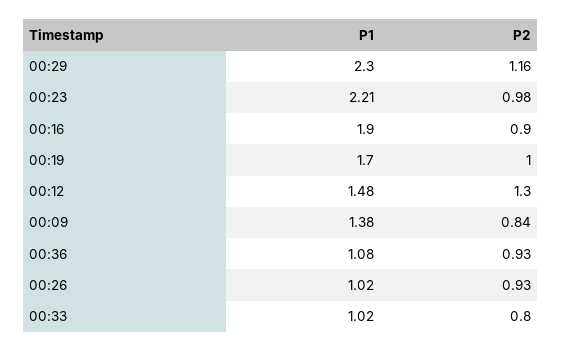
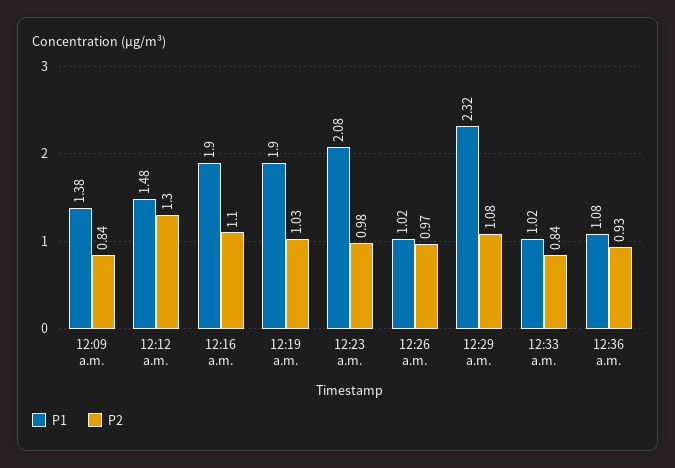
P1, 00:29: 2.3 -> 2.32
P2, 00:29: 1.16 -> 1.08
P1, 00:23: 2.21 -> 2.08
P2, 00:16: 0.9 -> 1.1
P1, 00:19: 1.7 -> 1.9
P2, 00:19: 1 -> 1.03
P2, 00:26: 0.93 -> 0.97
P2, 00:33: 0.8 -> 0.84

